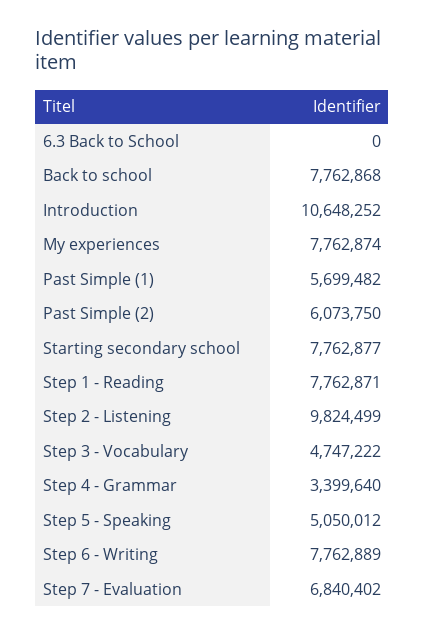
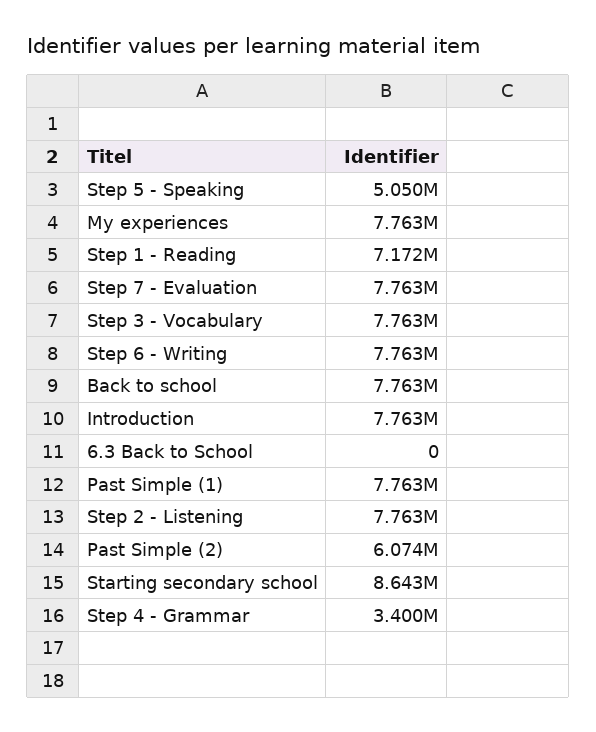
Introduction: 10648252 -> 7763000
Past Simple (1): 5699482 -> 7763000
Starting secondary school: 7762877 -> 8643000
Step 1 - Reading: 7762871 -> 7172000
Step 2 - Listening: 9824499 -> 7763000
Step 3 - Vocabulary: 4747222 -> 7763000
Step 7 - Evaluation: 6840402 -> 7763000

